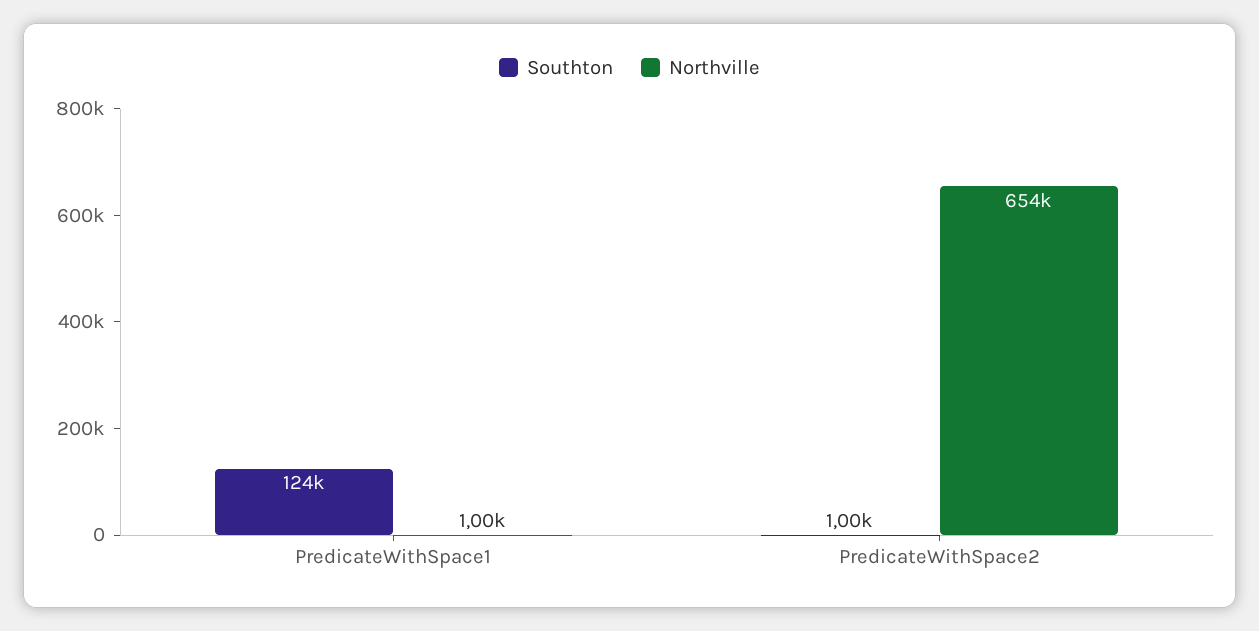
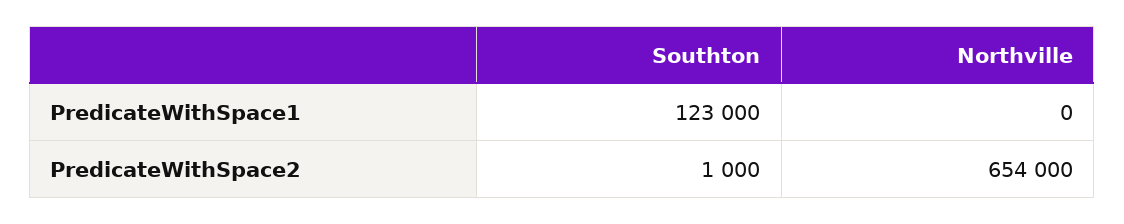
Southton, PredicateWithSpace1: 124000 -> 123000
Northville, PredicateWithSpace1: 1000 -> 0

